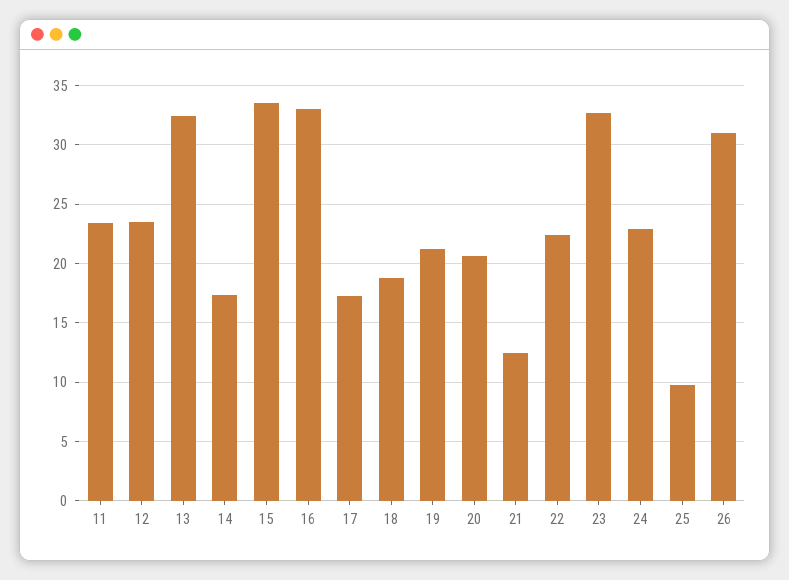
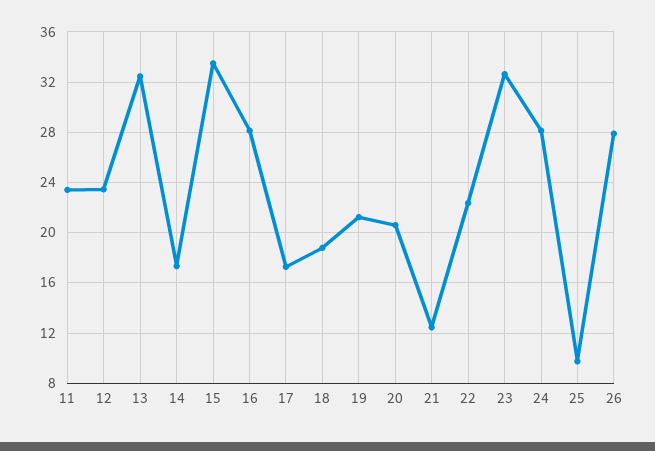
16: 33 -> 28
24: 23 -> 28
26: 31 -> 28

